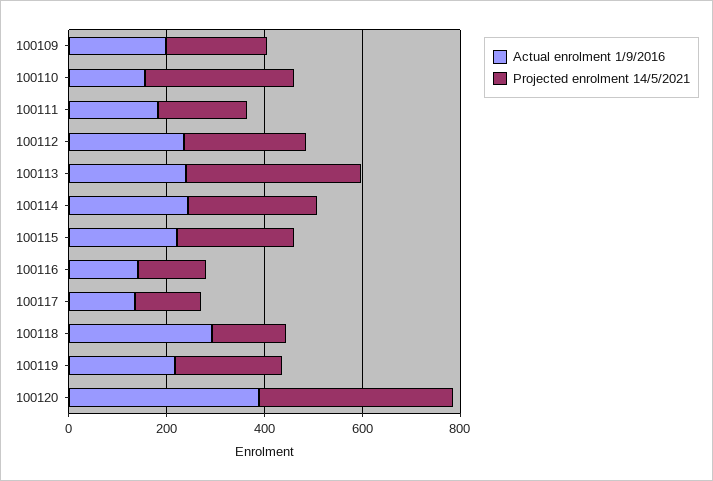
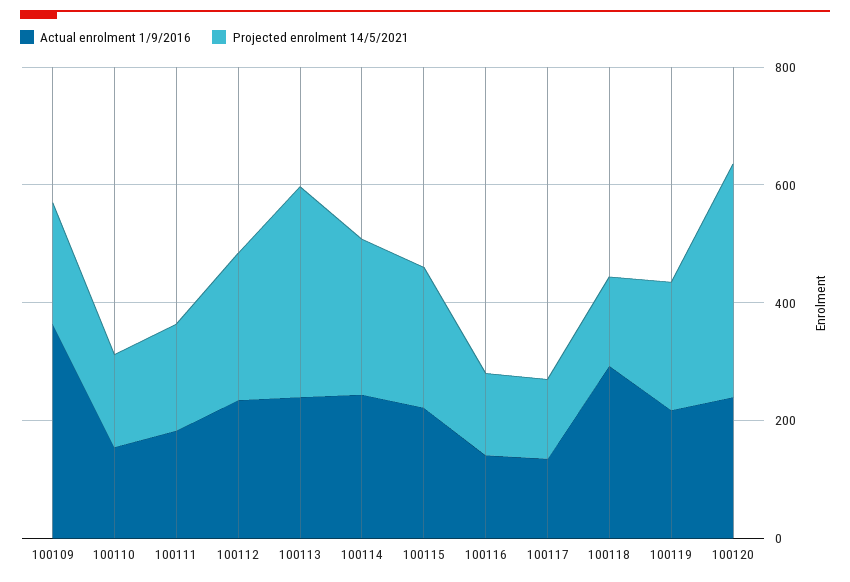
Actual enrolment 1/9/2016, 100109: 200 -> 350
Projected enrolment 14/5/2021, 100110: 300 -> 150
Actual enrolment 1/9/2016, 100120: 400 -> 250

